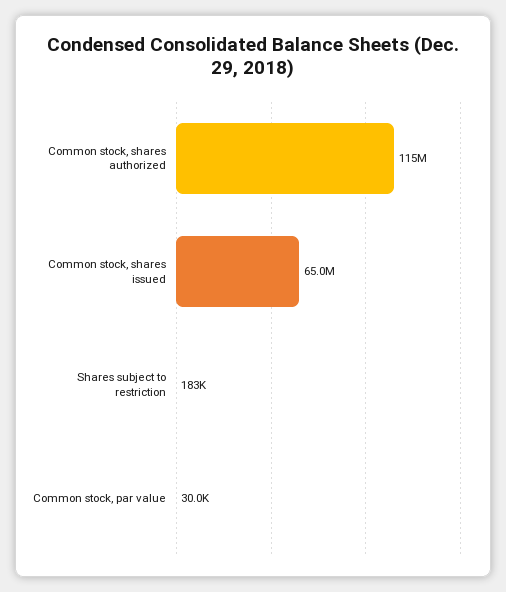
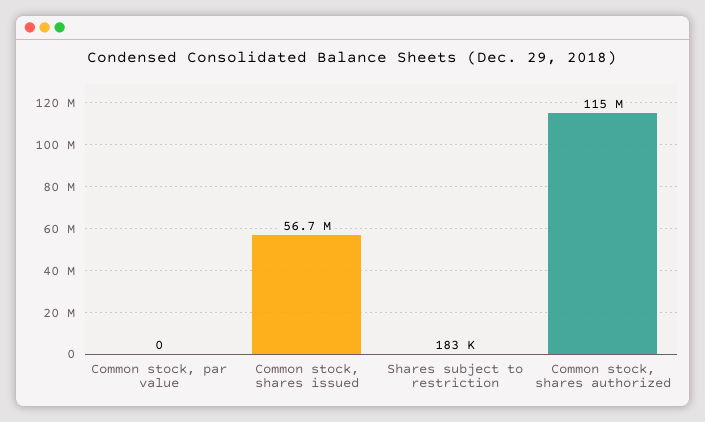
Common stock, shares issued: 65000000 -> 56700000
Common stock, par value: 30000 -> 0

